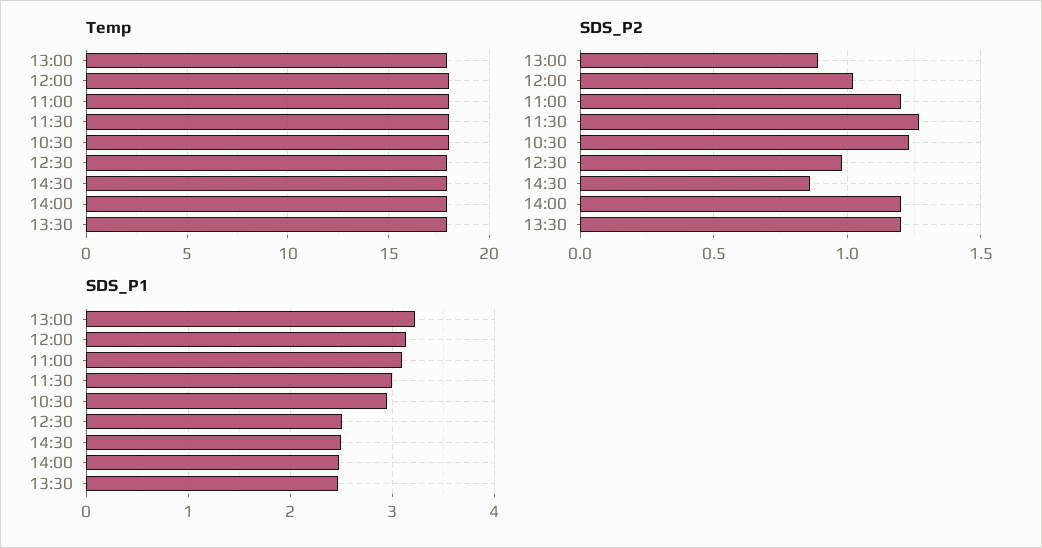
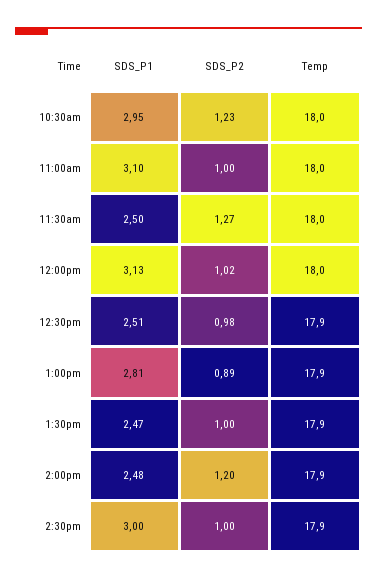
SDS_P2, 11:00: 1.2 -> 1
SDS_P2, 14:30: 0.85 -> 1
SDS_P2, 13:30: 1.2 -> 1
SDS_P1, 13:00: 3.2 -> 2.81
SDS_P1, 11:30: 3 -> 2.5
SDS_P1, 14:30: 2.5 -> 3

